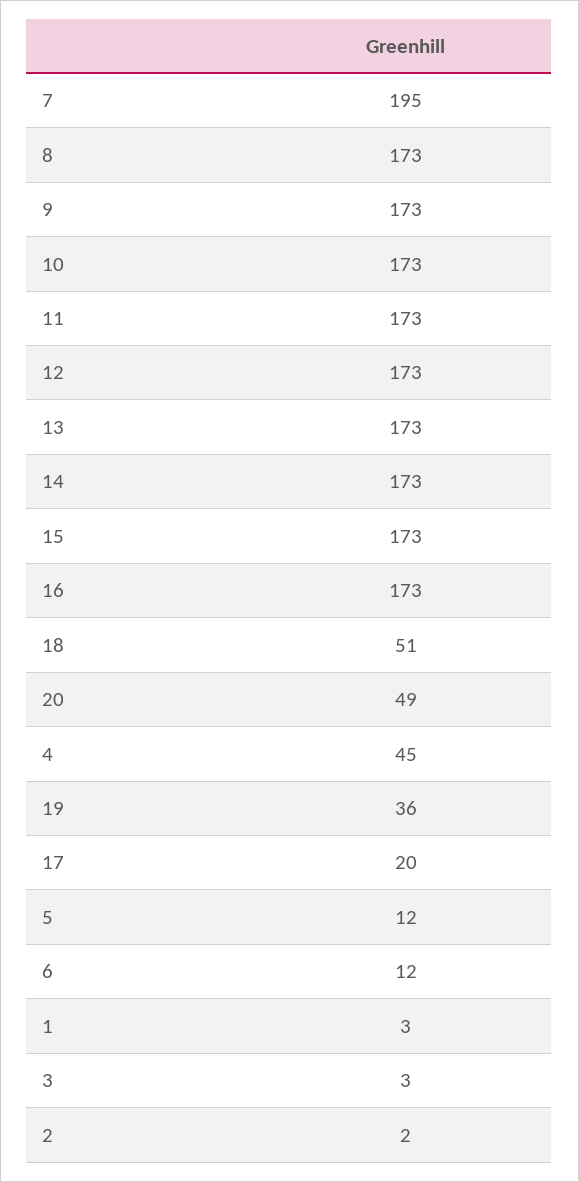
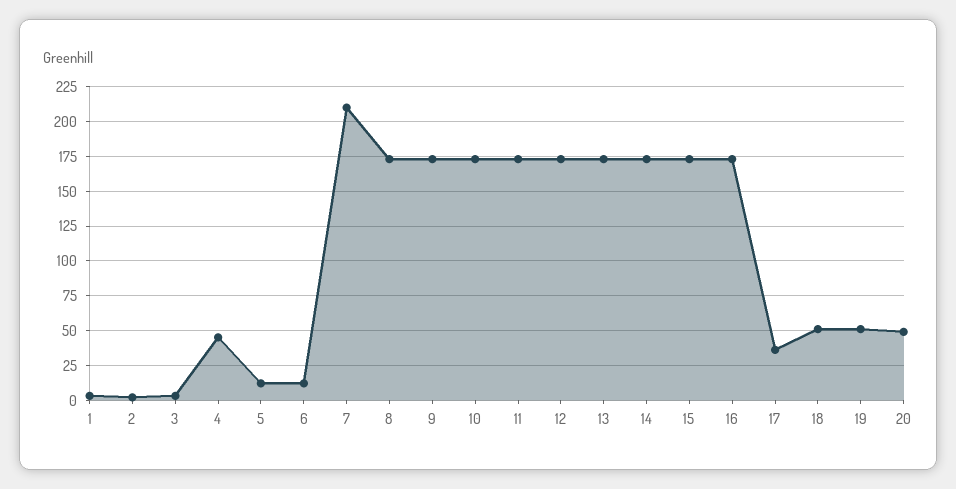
7: 195 -> 210
19: 36 -> 50
17: 20 -> 35

